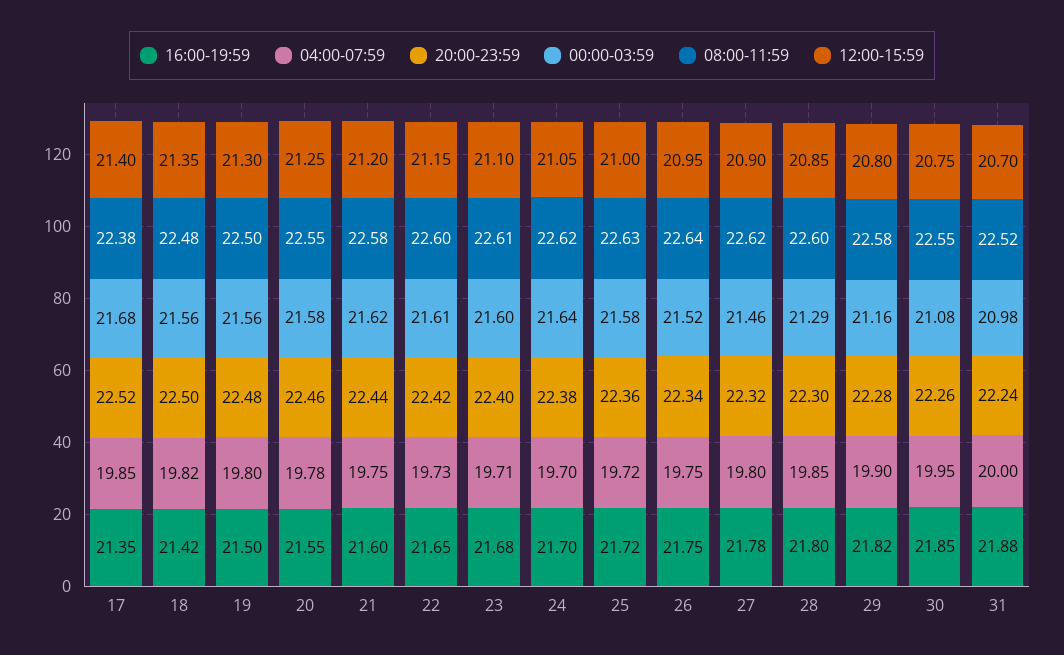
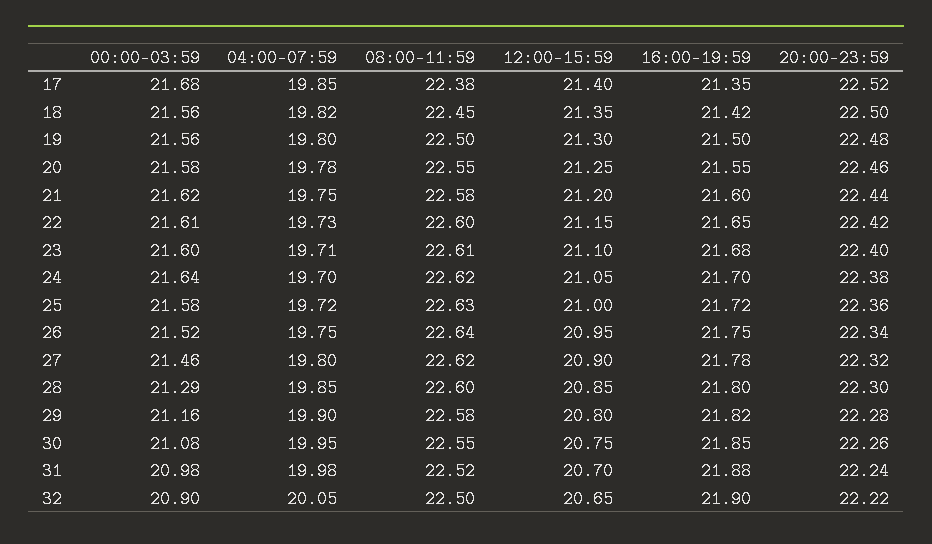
08:00-11:59, 18: 22.48 -> 22.45
04:00-07:59, 31: 20 -> 19.98
00:00-03:59, 32: none -> 20.9
04:00-07:59, 32: none -> 20.05
08:00-11:59, 32: none -> 22.5
12:00-15:59, 32: none -> 20.65
16:00-19:59, 32: none -> 21.9
20:00-23:59, 32: none -> 22.22

